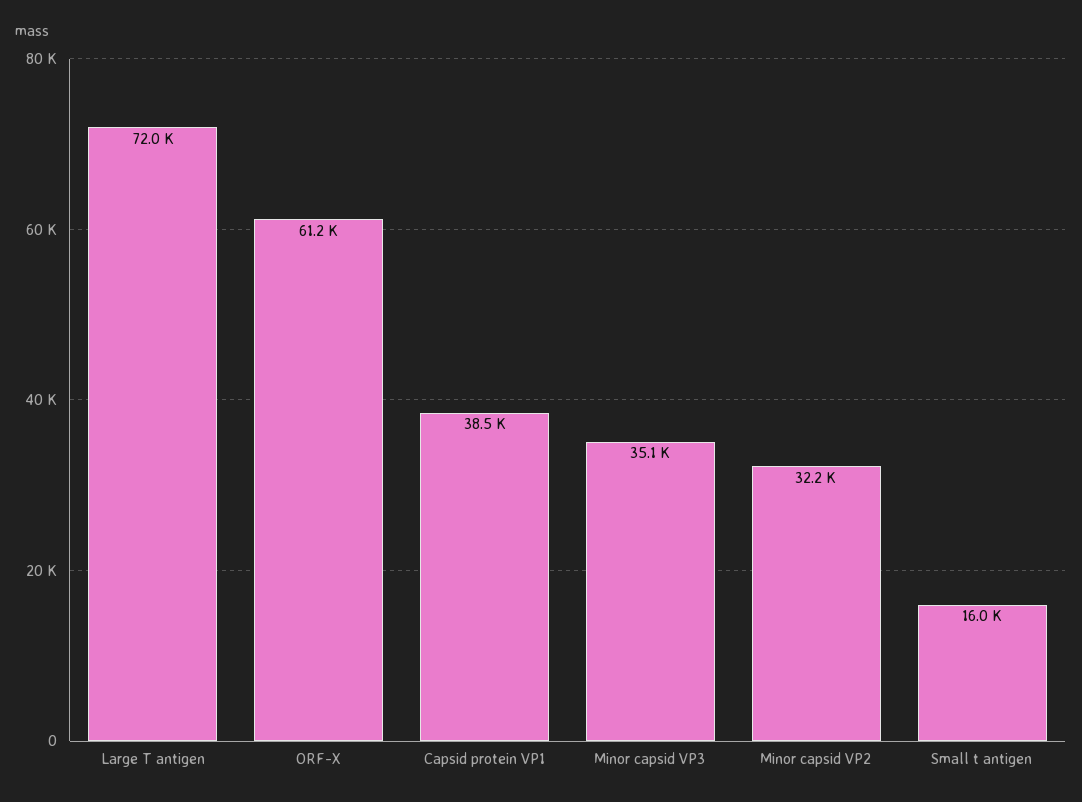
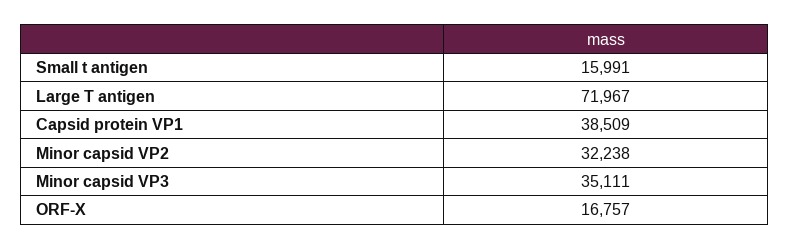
ORF-X: 61200 -> 16757

